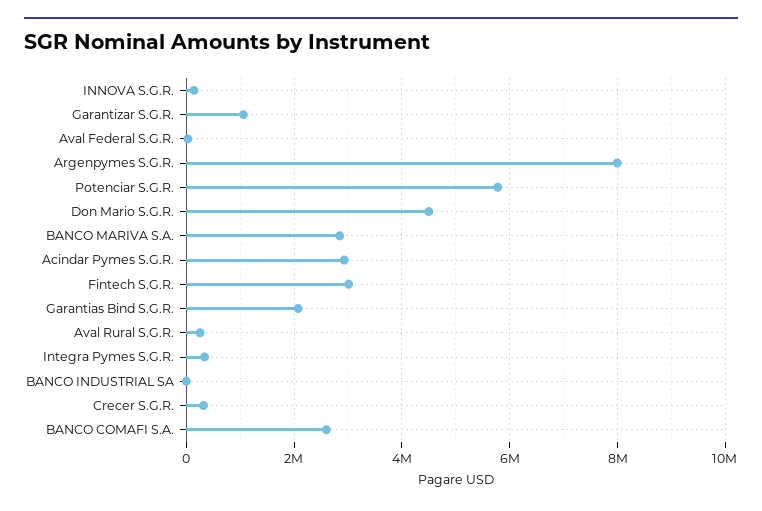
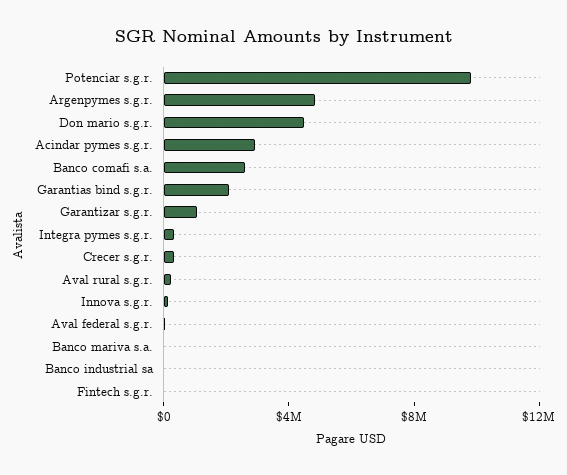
Argenpymes S.G.R.: 8000000 -> 5000000
Potenciar S.G.R.: 5800000 -> 10000000
BANCO MARIVA S.A.: 2800000 -> 0
Fintech S.G.R.: 3000000 -> 0

